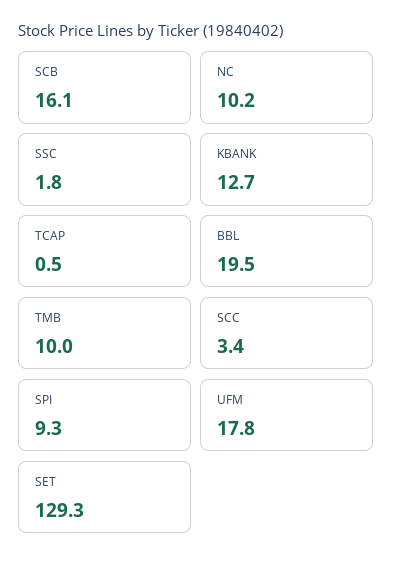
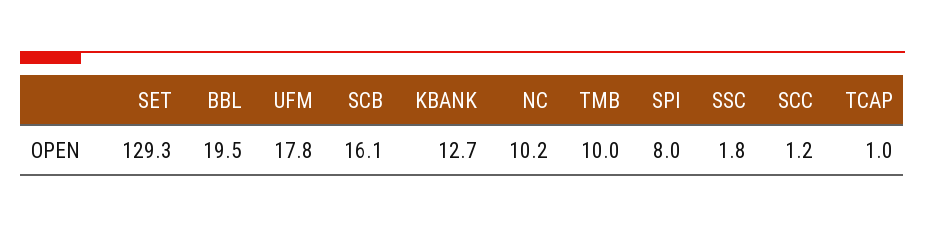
TCAP: 0.5 -> 1
SCC: 3.4 -> 1.2
SPI: 9.3 -> 8

